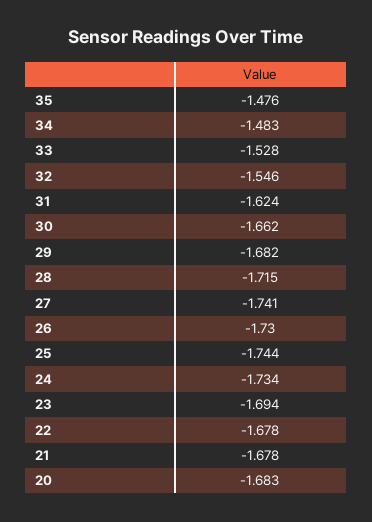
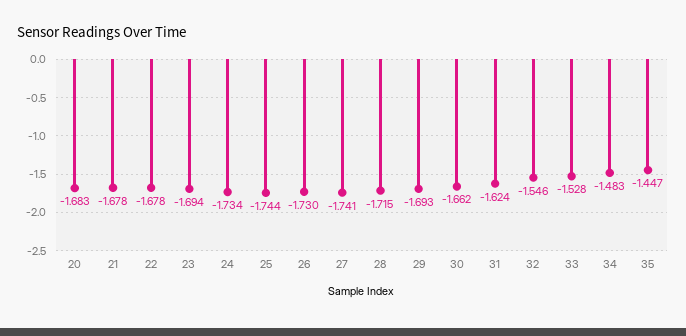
35: -1.476 -> -1.447
29: -1.682 -> -1.693

